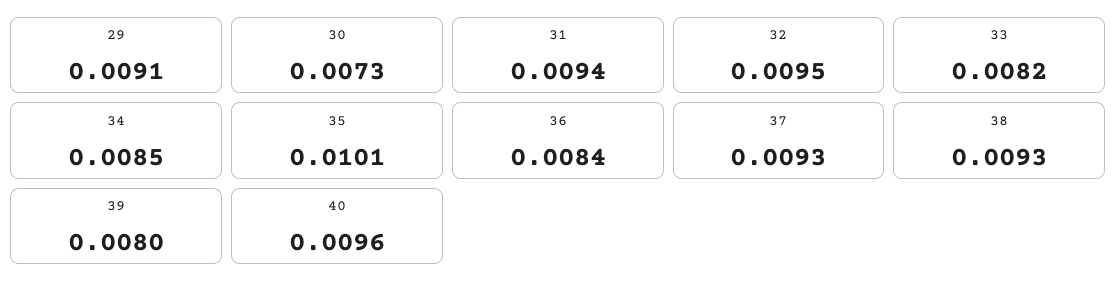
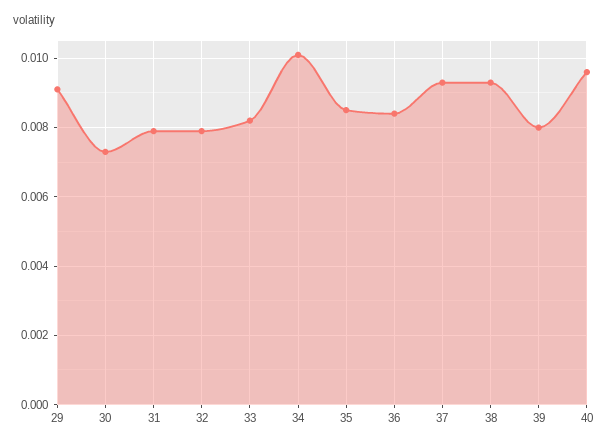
31: 0.0094 -> 0.008
32: 0.0095 -> 0.008
34: 0.0085 -> 0.01
35: 0.0101 -> 0.0085

